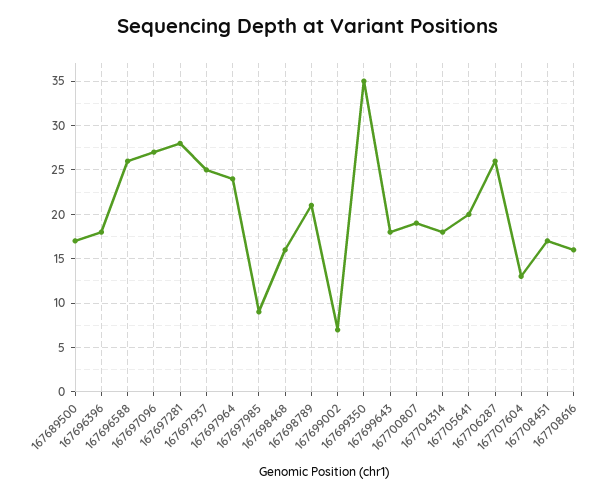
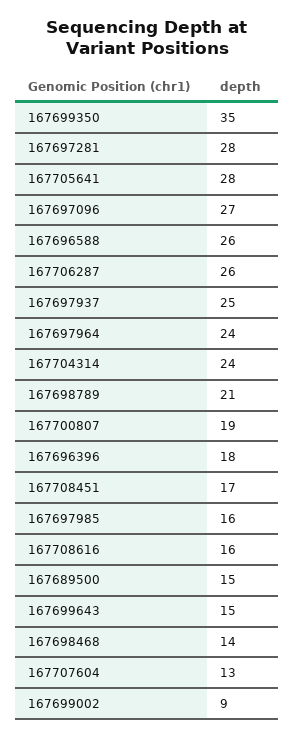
167689500: 17 -> 15
167697985: 9 -> 16
167698468: 16 -> 14
167699002: 7 -> 9
167699643: 18 -> 15
167704314: 18 -> 24
167705641: 20 -> 28

